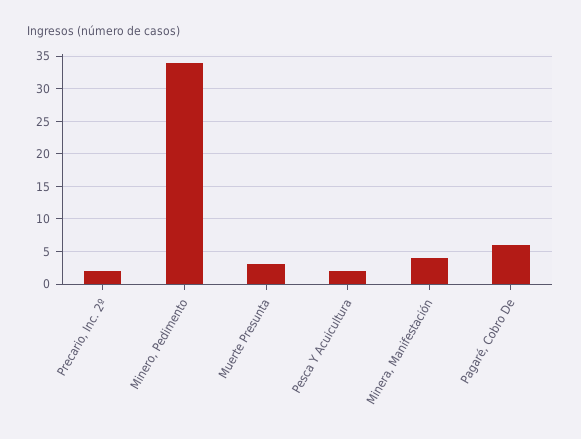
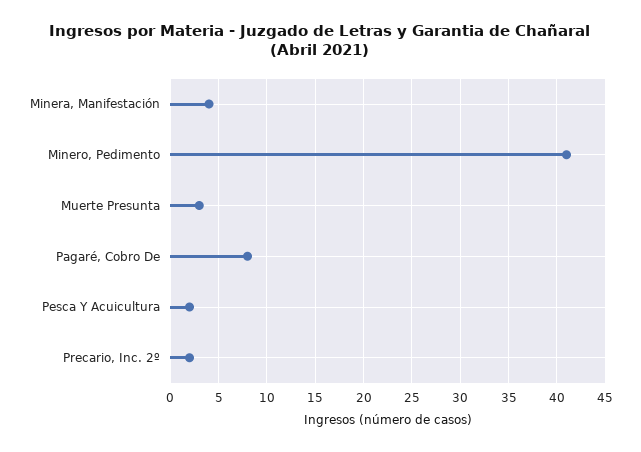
Minero, Pedimento: 34 -> 41
Pagaré, Cobro De: 6 -> 8

